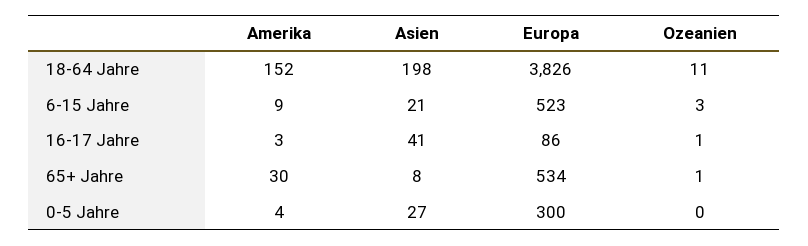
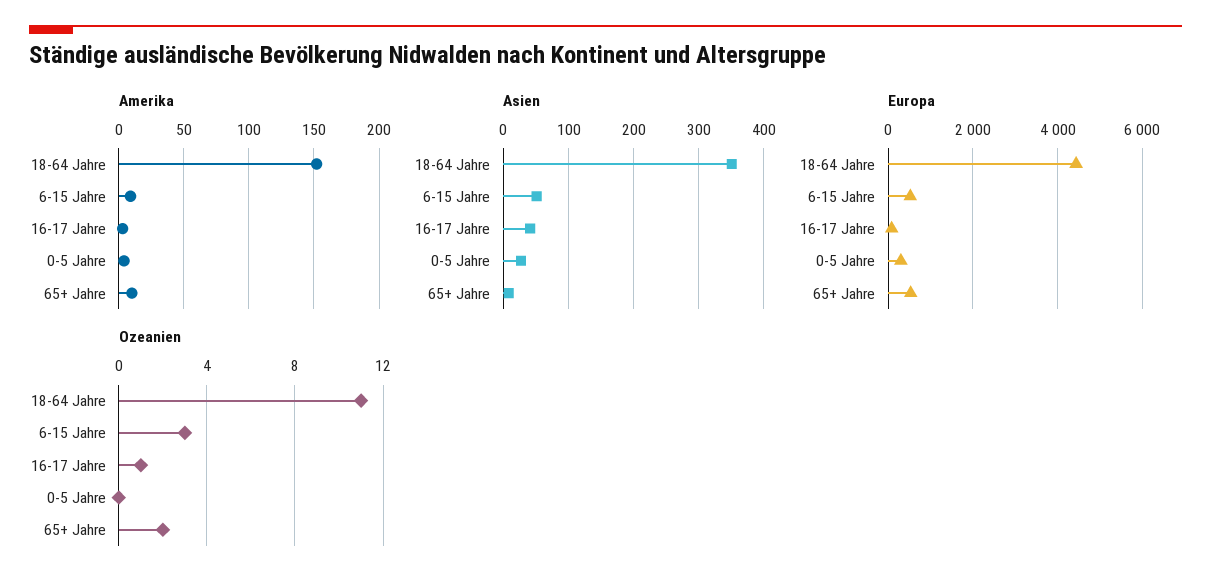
Asien, 18-64 Jahre: 198 -> 350
Europa, 18-64 Jahre: 3826 -> 4400
Asien, 6-15 Jahre: 21 -> 50
Amerika, 65+ Jahre: 30 -> 10
Ozeanien, 65+ Jahre: 1 -> 2

